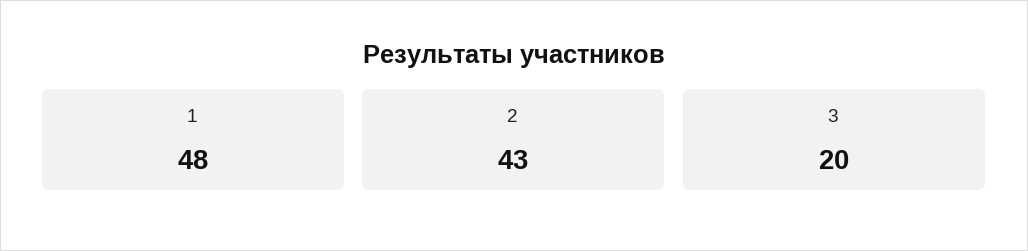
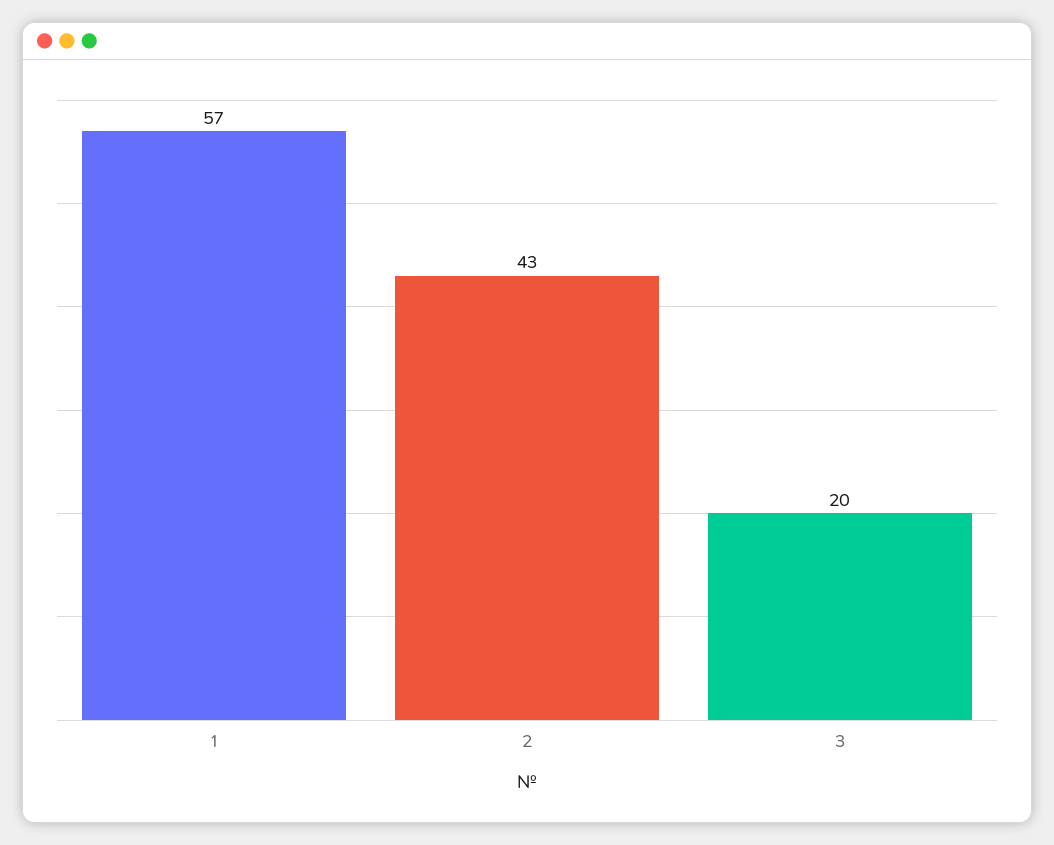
1: 48 -> 57

